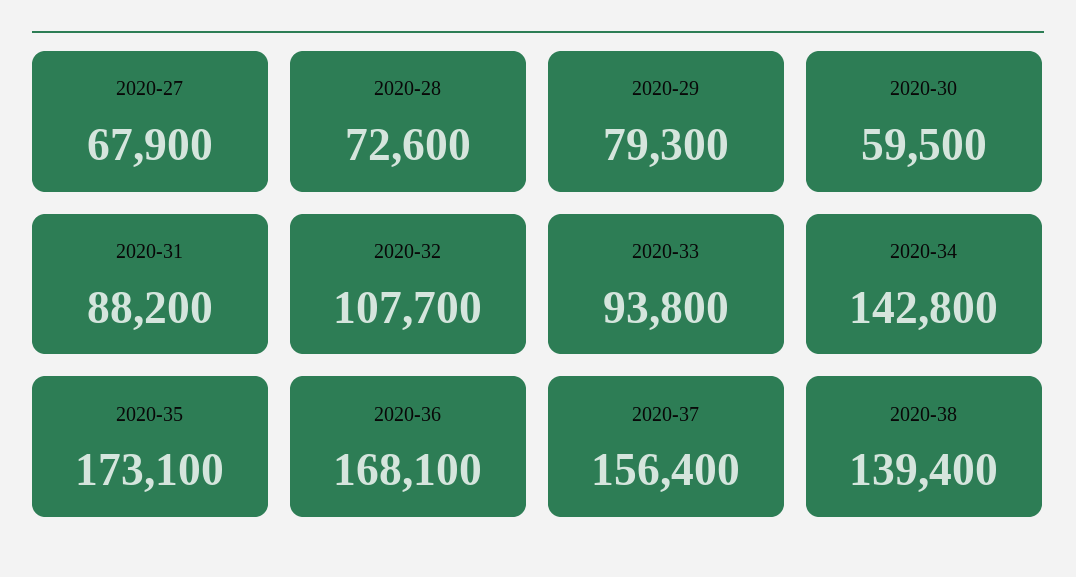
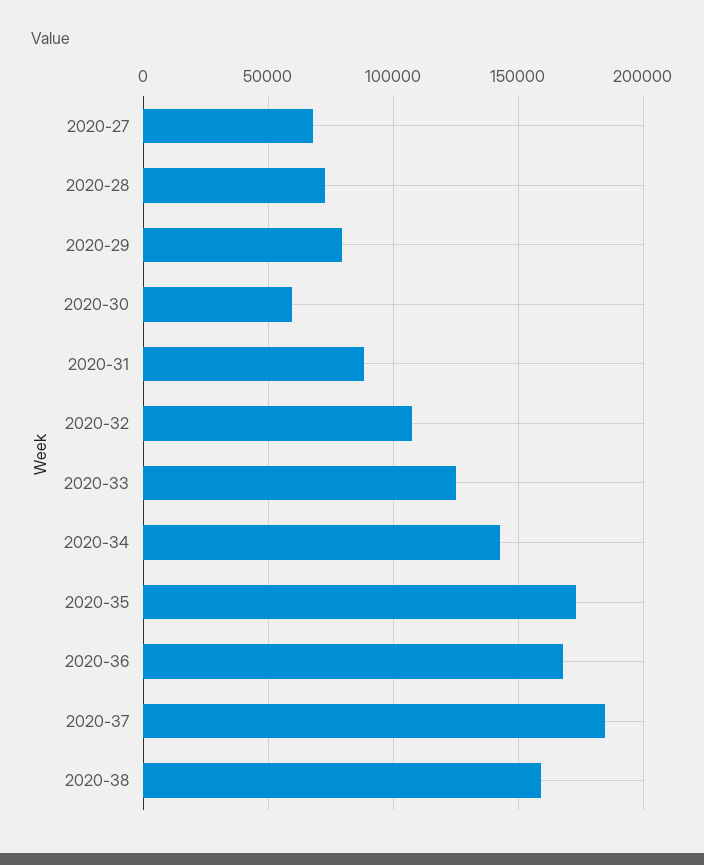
2020-33: 93800 -> 125000
2020-37: 156400 -> 185000
2020-38: 139400 -> 160000

